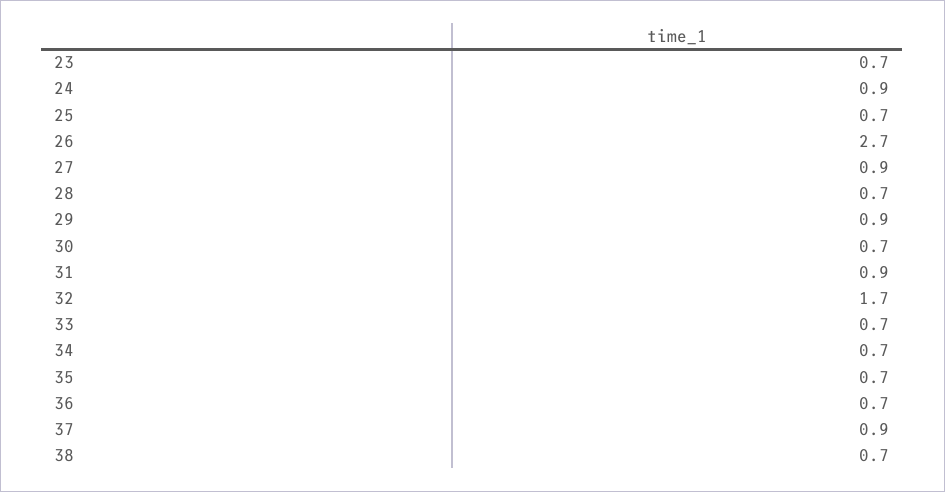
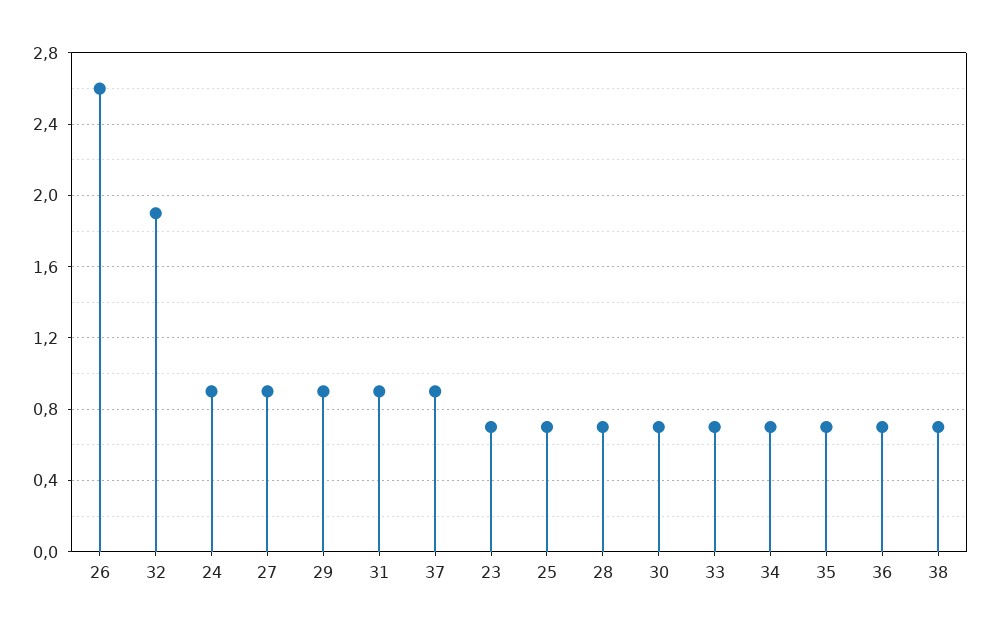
26: 2.7 -> 2.6
32: 1.7 -> 1.9

